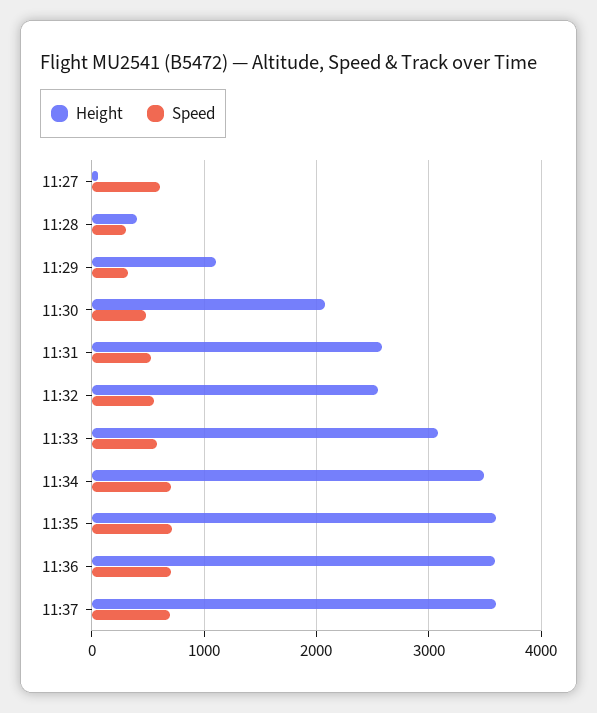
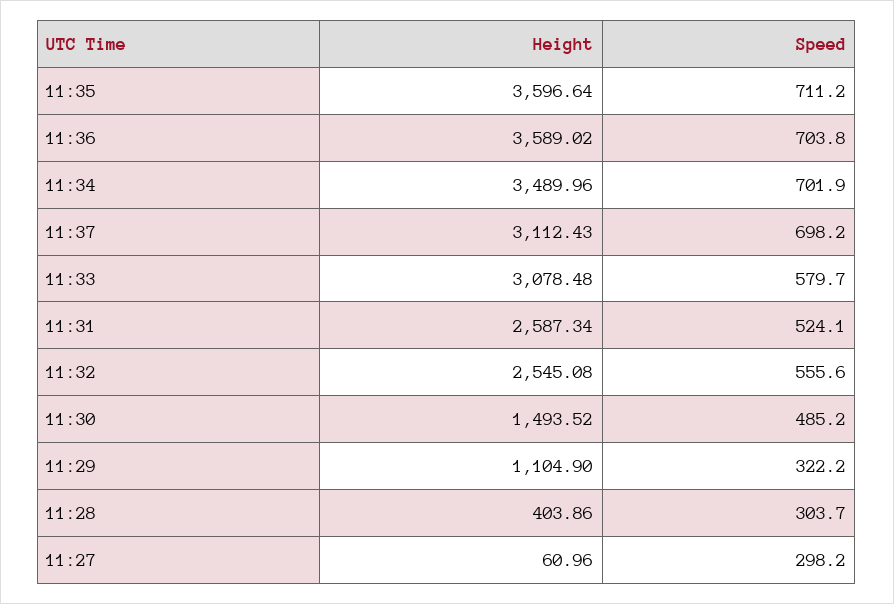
Speed, 11:27: 600 -> 298.2
Height, 11:30: 2100 -> 1493.52
Height, 11:37: 3600 -> 3112.43

